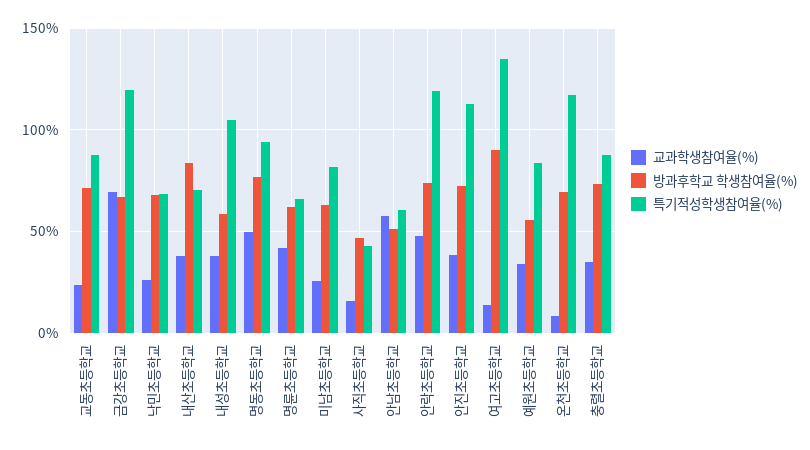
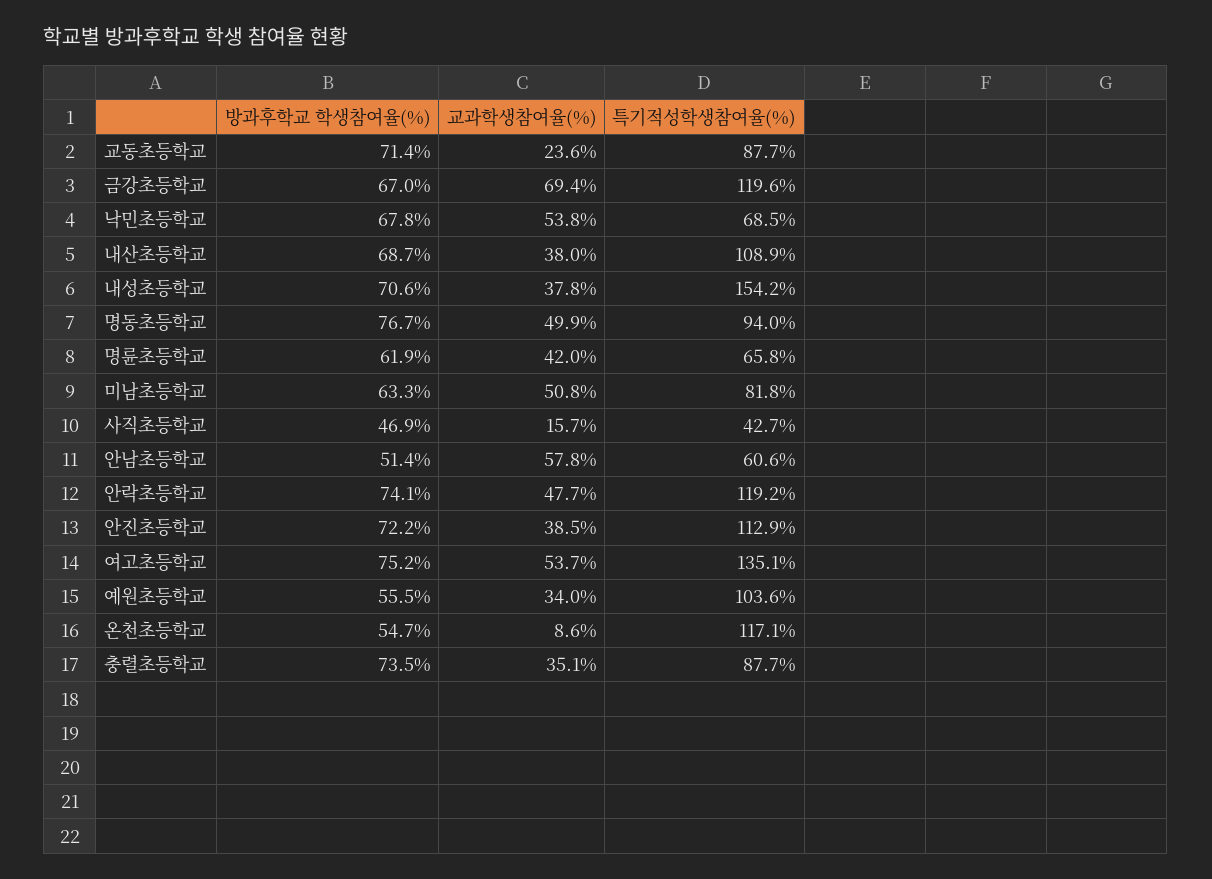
교과학생참여율(%), 낙민초등학교: 25 -> 53.8
방과후학교 학생참여율(%), 내산초등학교: 85 -> 68.7
특기적성학생참여율(%), 내산초등학교: 70 -> 108.9
방과후학교 학생참여율(%), 내성초등학교: 60 -> 70.6
특기적성학생참여율(%), 내성초등학교: 105 -> 154.2
교과학생참여율(%), 미남초등학교: 25 -> 50.8
교과학생참여율(%), 여고초등학교: 15 -> 53.7
방과후학교 학생참여율(%), 여고초등학교: 90 -> 75.2
특기적성학생참여율(%), 예원초등학교: 85 -> 103.6
방과후학교 학생참여율(%), 온천초등학교: 70 -> 54.7

